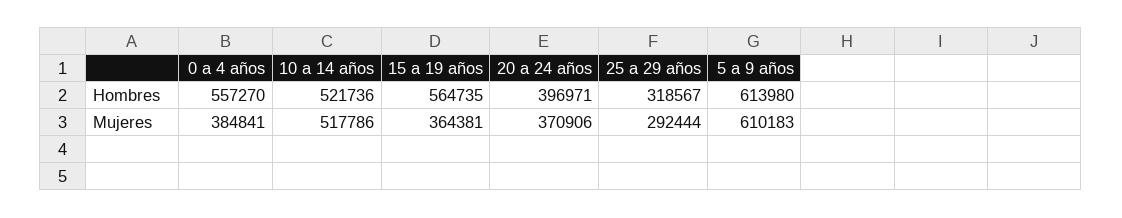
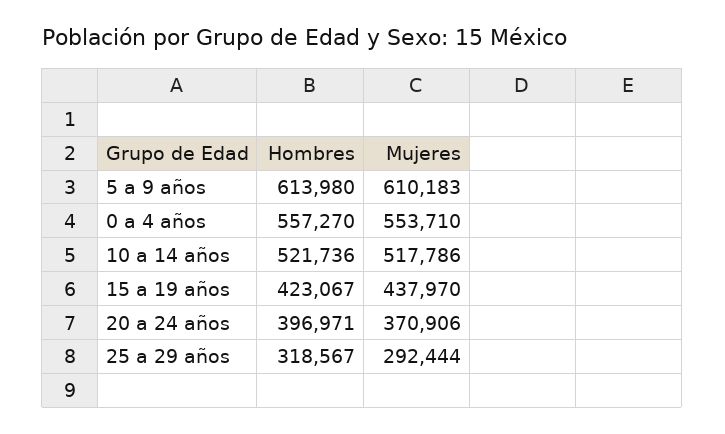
15 a 19 años, Hombres: 564735 -> 423067
0 a 4 años, Mujeres: 384841 -> 553710
15 a 19 años, Mujeres: 364381 -> 437970

